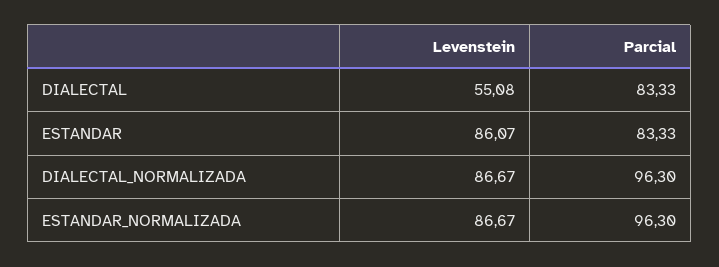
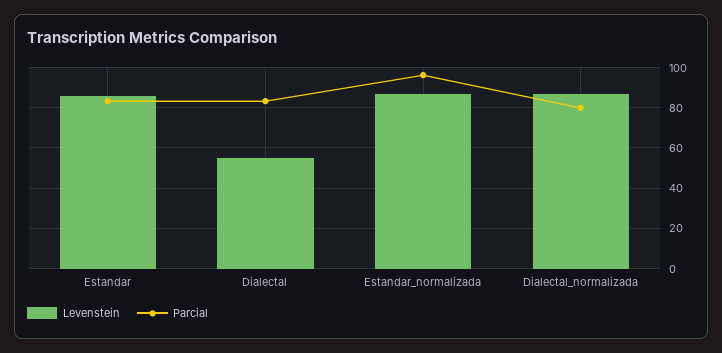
Parcial, DIALECTAL_NORMALIZADA: 96.3 -> 80

